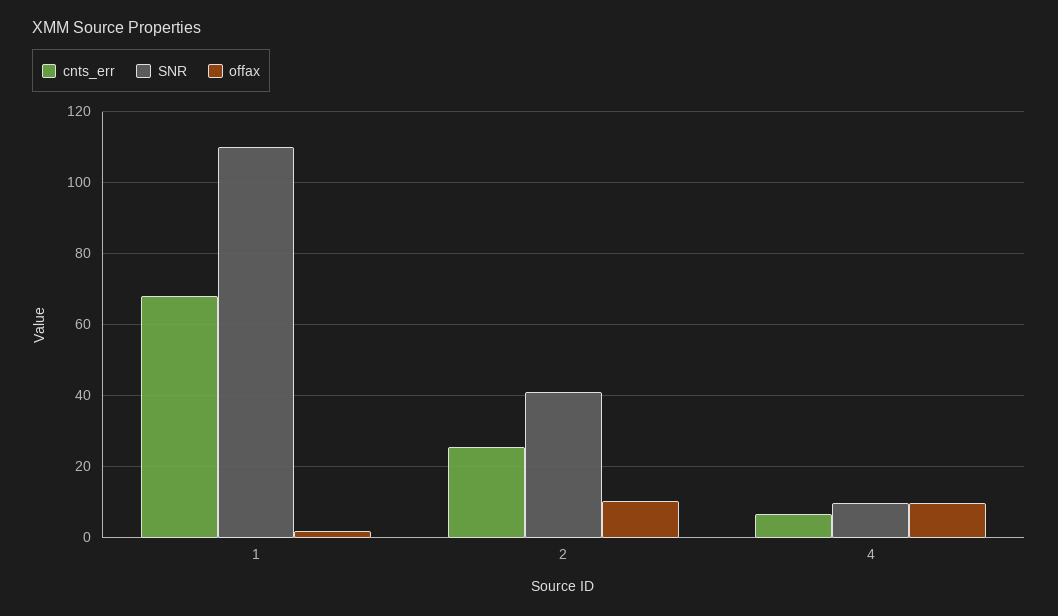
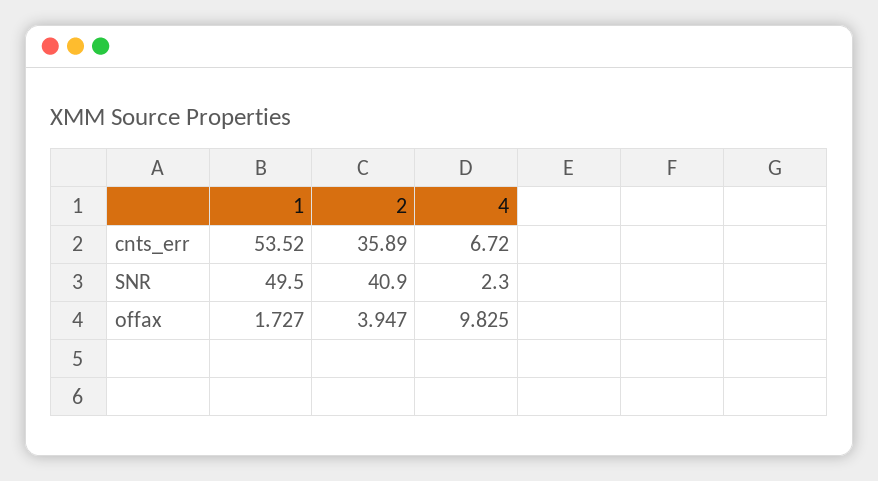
cnts_err, 1: 68 -> 53.52
SNR, 1: 110 -> 49.5
cnts_err, 2: 26 -> 35.89
offax, 2: 10 -> 3.947
SNR, 4: 10 -> 2.3

